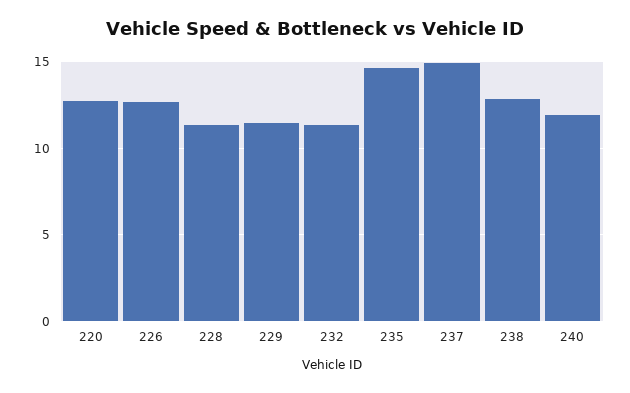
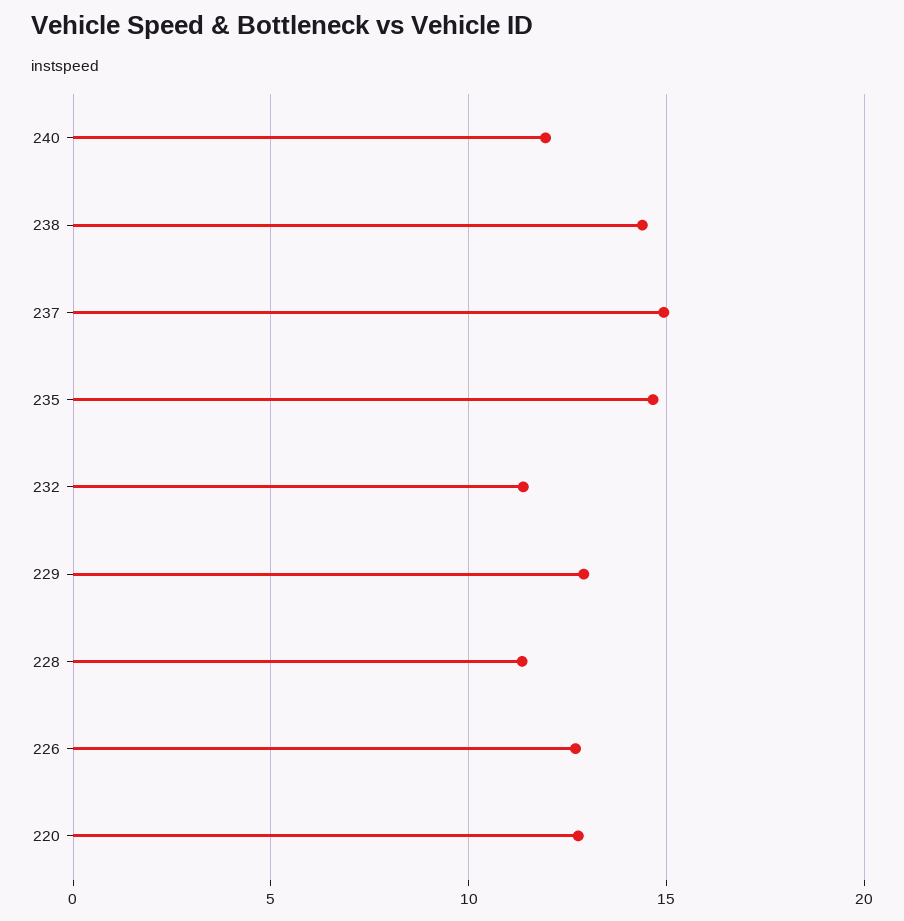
229: 11.5 -> 13
238: 13 -> 14.5

